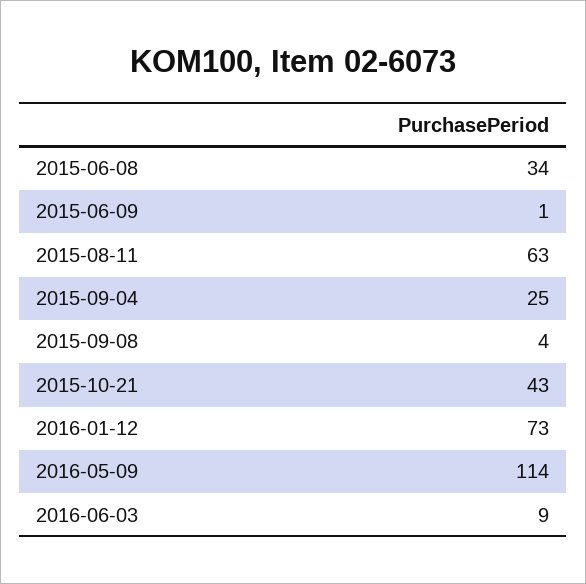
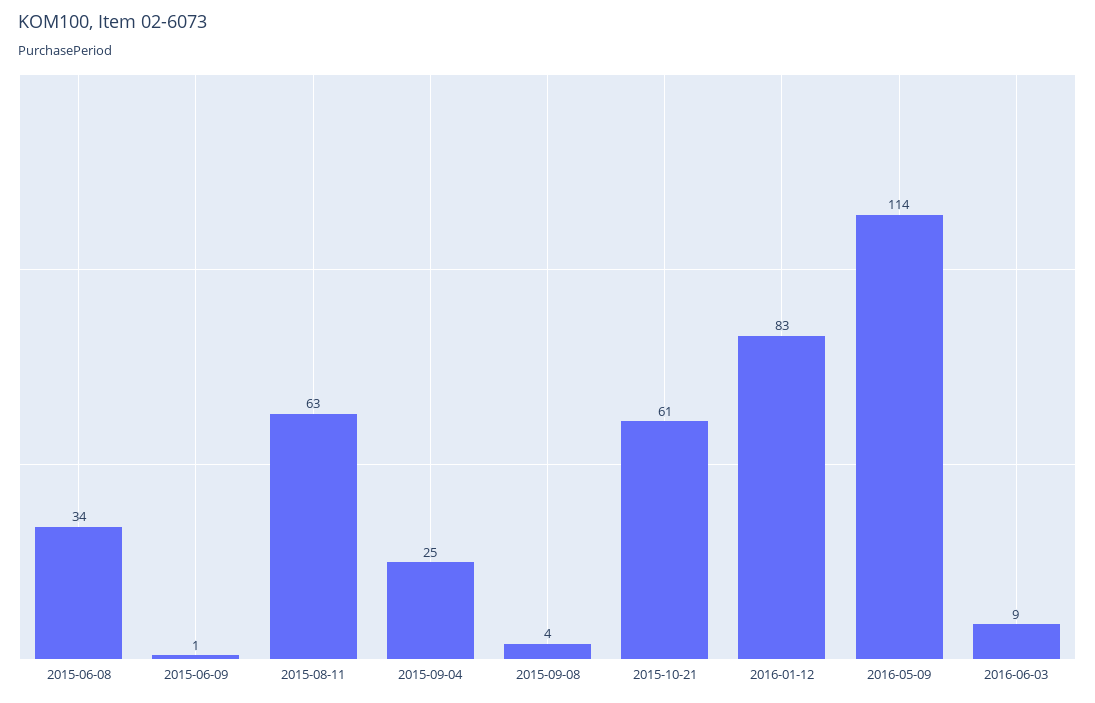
2015-10-21: 43 -> 61
2016-01-12: 73 -> 83

